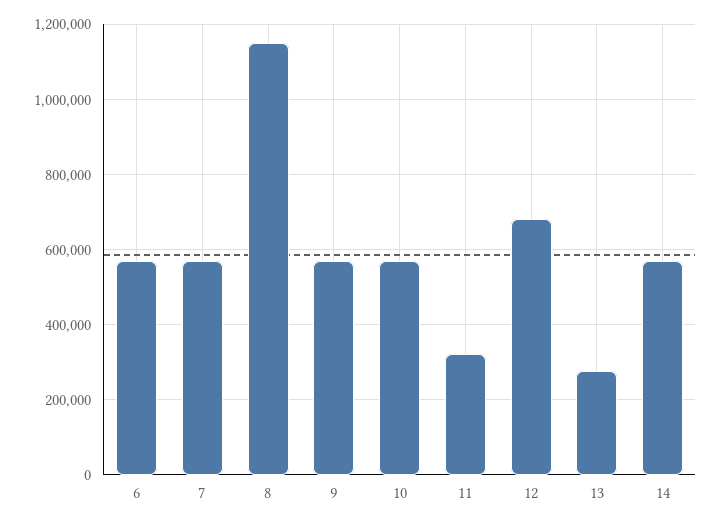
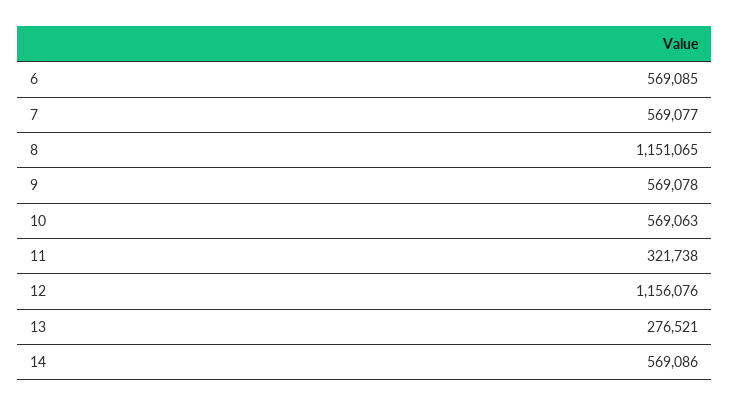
12: 680000 -> 1156076

